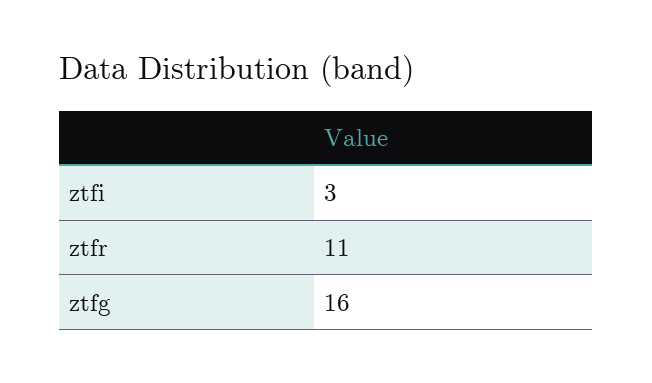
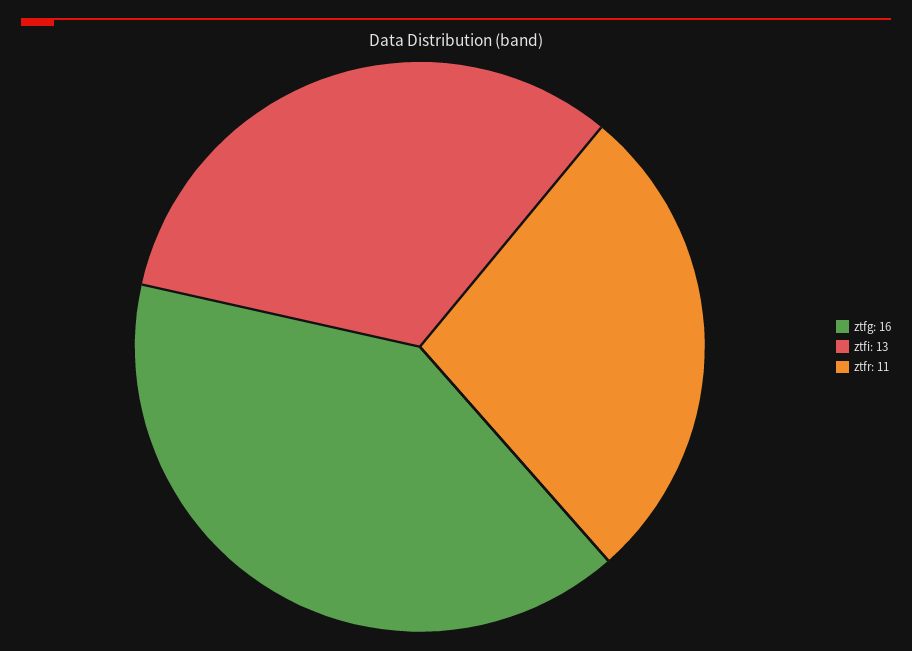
ztfi: 3 -> 13

